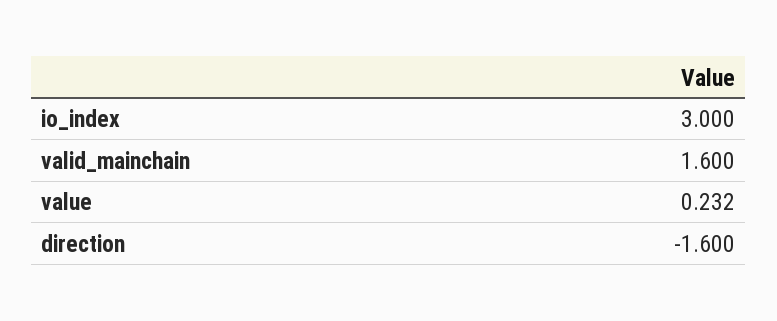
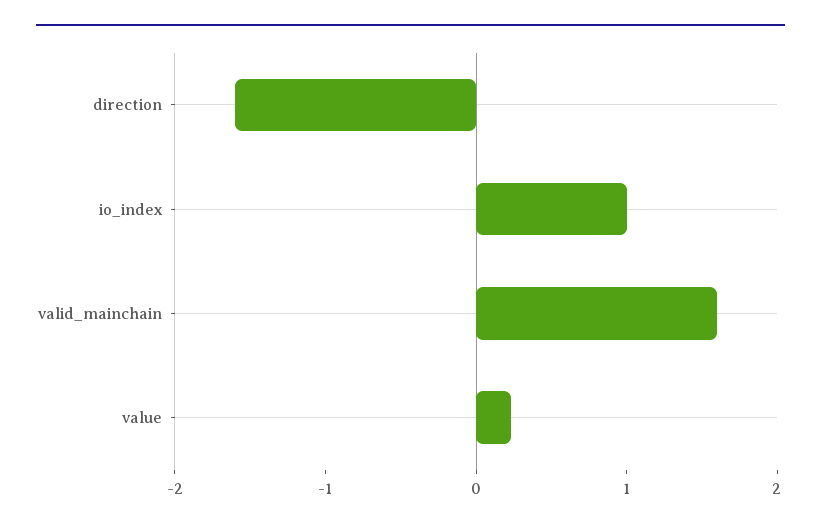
io_index: 3 -> 1

